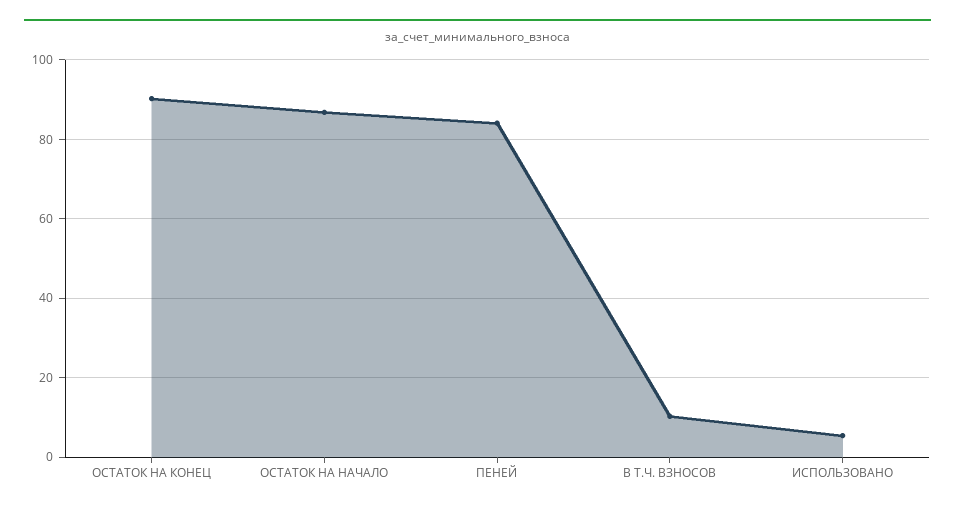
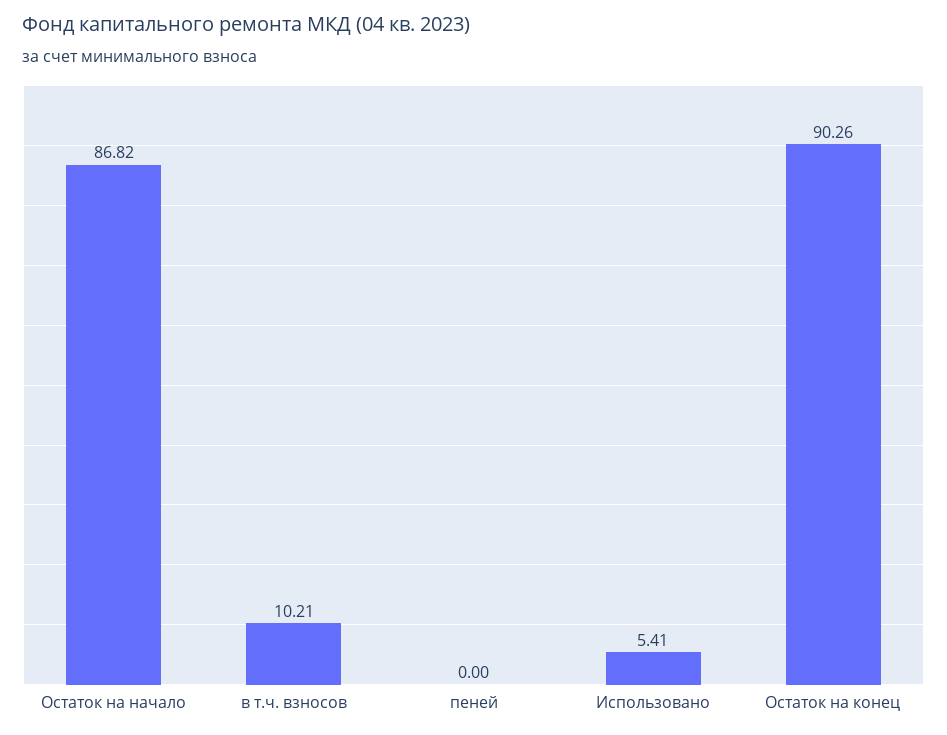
ПЕНЕЙ: 84 -> 0

